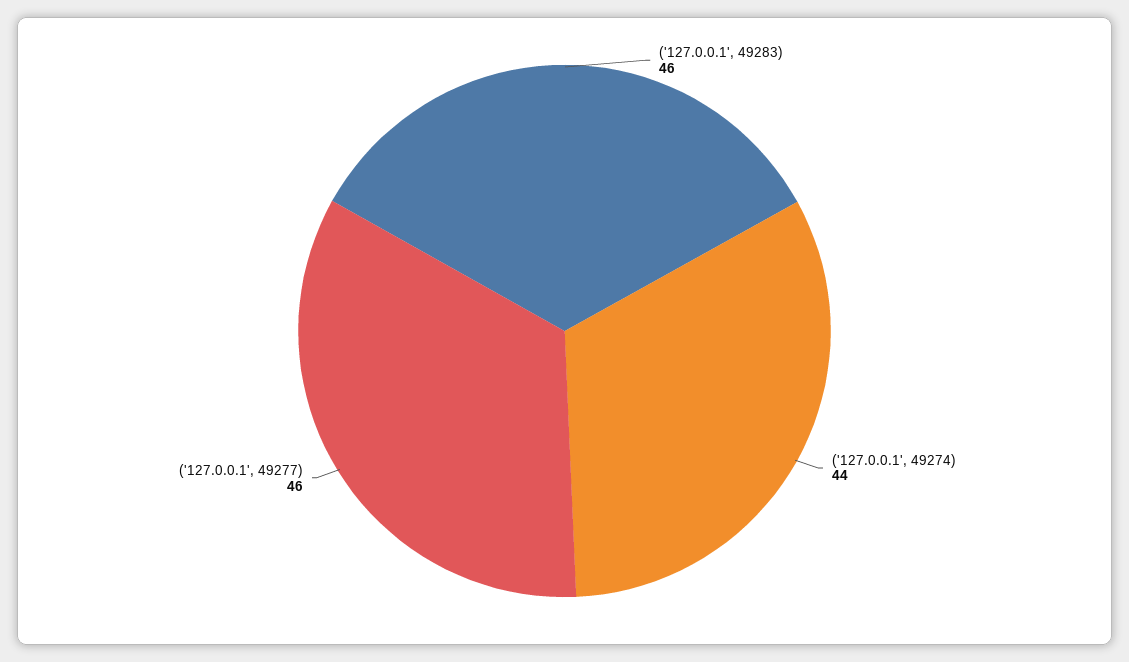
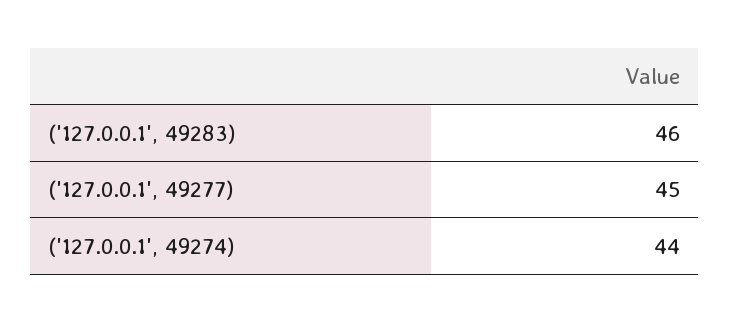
('127.0.0.1', 49277): 46 -> 45

